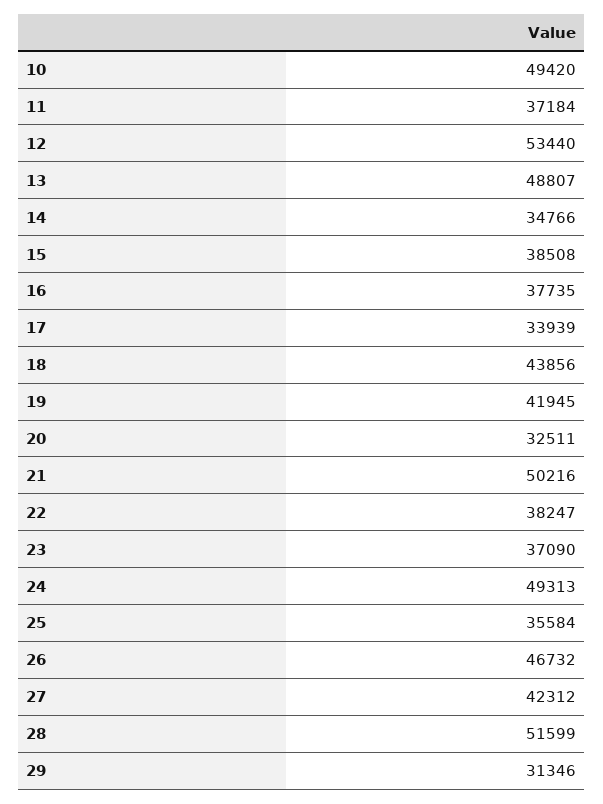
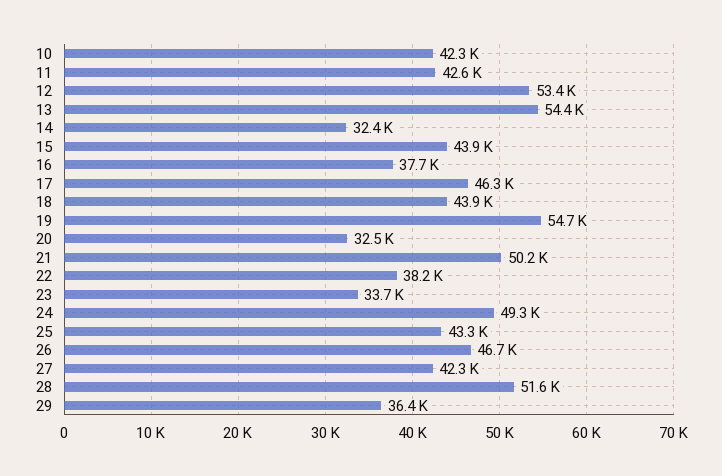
10: 49420 -> 42300
11: 37184 -> 42600
13: 48807 -> 54400
14: 34766 -> 32400
15: 38508 -> 43900
17: 33939 -> 46300
19: 41945 -> 54700
23: 37090 -> 33700
25: 35584 -> 43300
29: 31346 -> 36400

